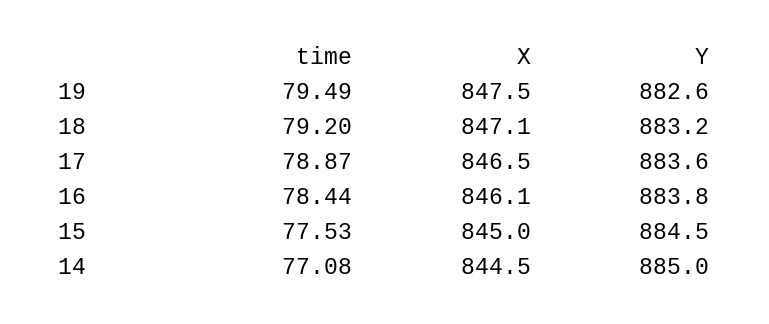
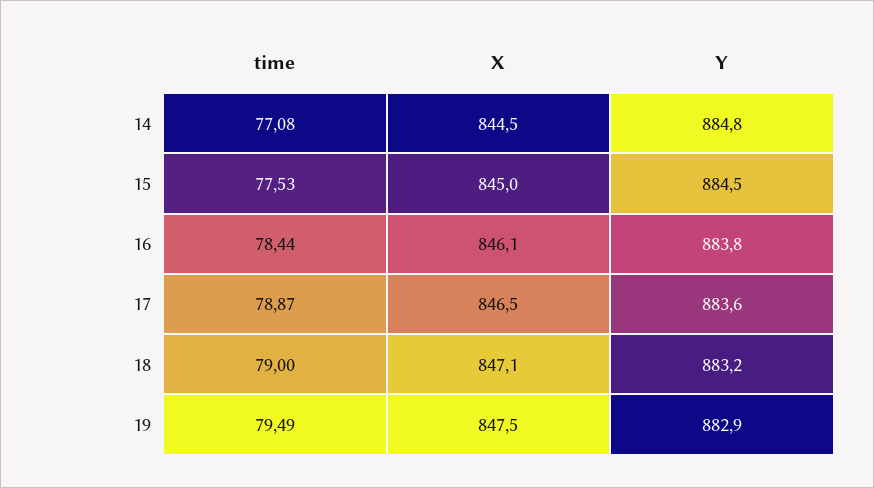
Y, 19: 882.6 -> 882.9
time, 18: 79.2 -> 79
Y, 14: 885 -> 884.8

